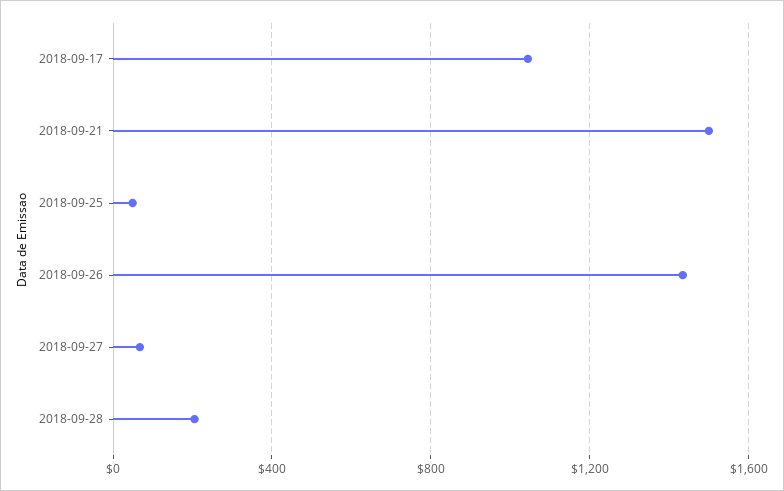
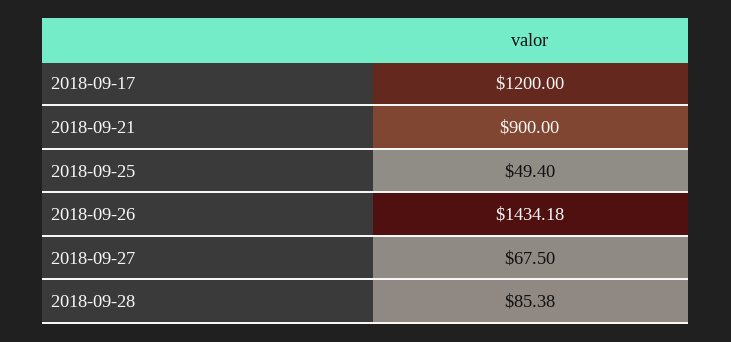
2018-09-17: 1050 -> 1200
2018-09-21: 1500 -> 900
2018-09-28: 200 -> 85.38

